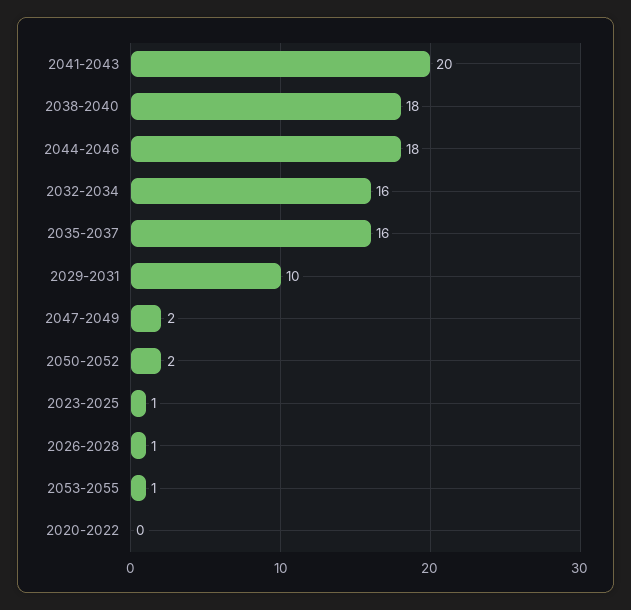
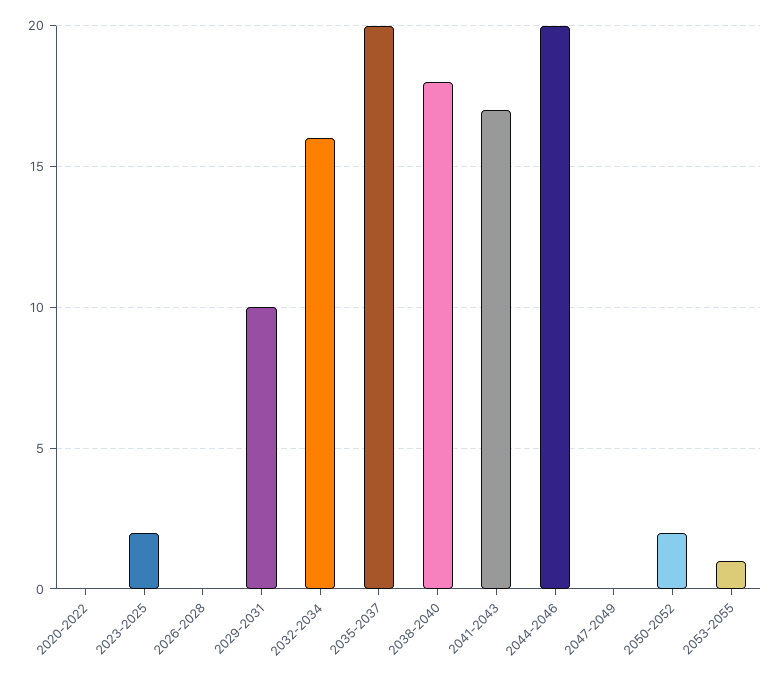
2041-2043: 20 -> 17
2044-2046: 18 -> 20
2035-2037: 16 -> 20
2047-2049: 2 -> 0
2023-2025: 1 -> 2
2026-2028: 1 -> 0

